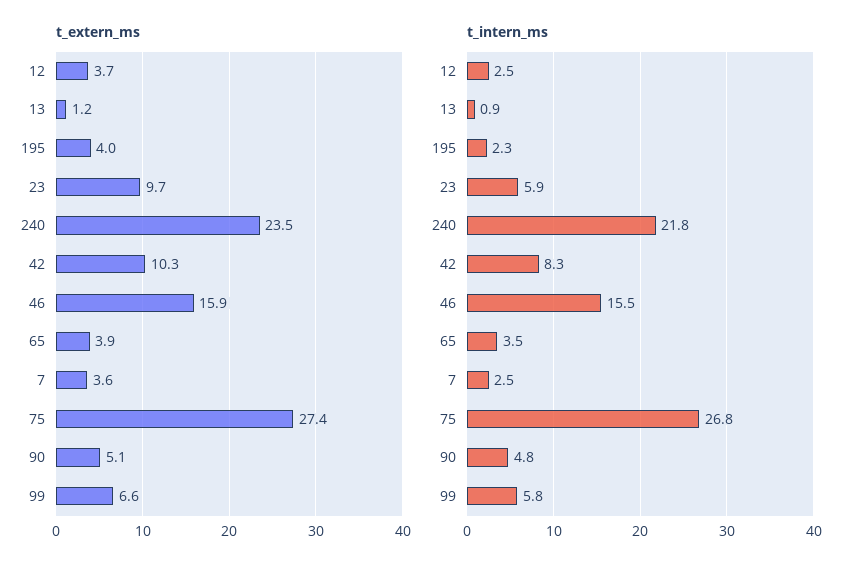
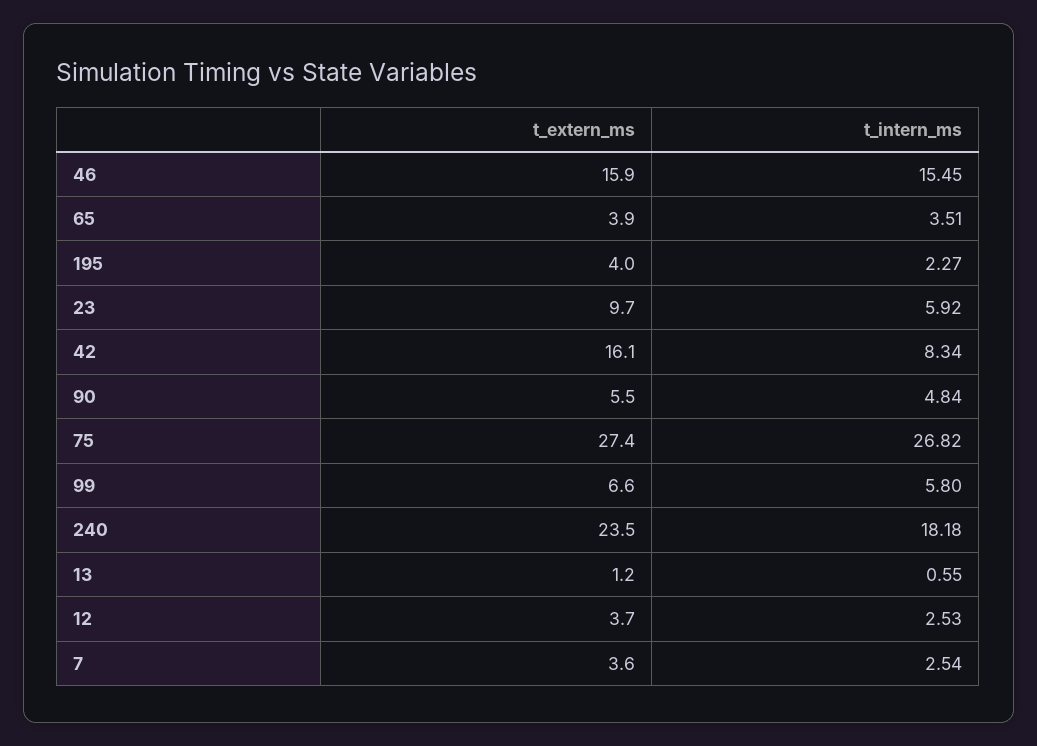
t_extern_ms, 42: 10.3 -> 16.1
t_extern_ms, 90: 5.1 -> 5.5
t_intern_ms, 13: 0.9 -> 0.55
t_intern_ms, 240: 21.8 -> 18.18

